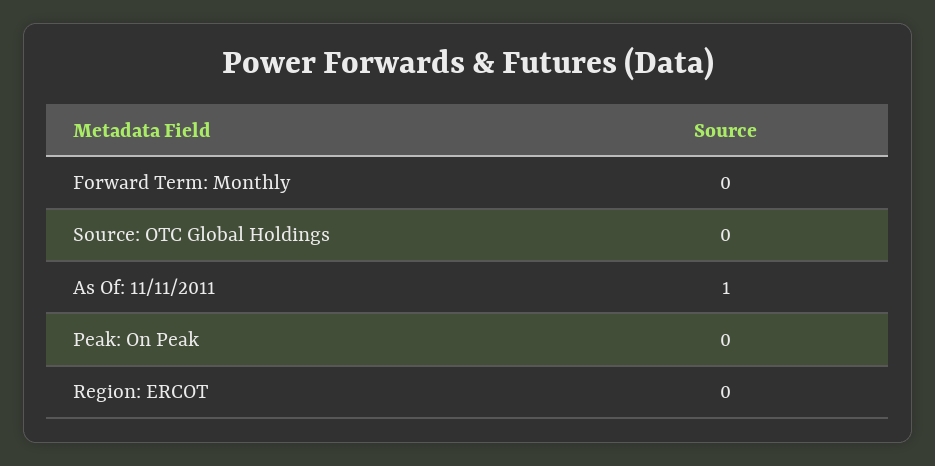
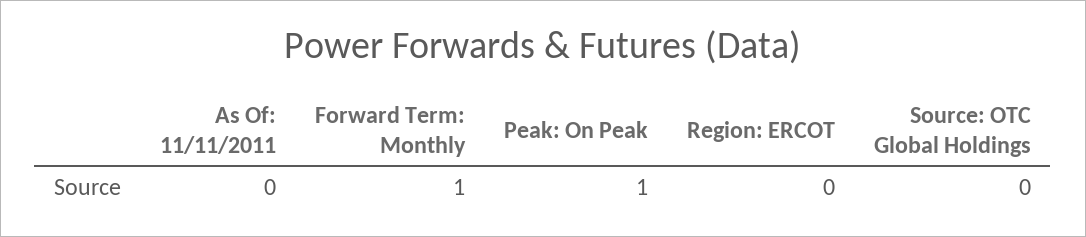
Forward Term: Monthly: 0 -> 1
As Of: 11/11/2011: 1 -> 0
Peak: On Peak: 0 -> 1

